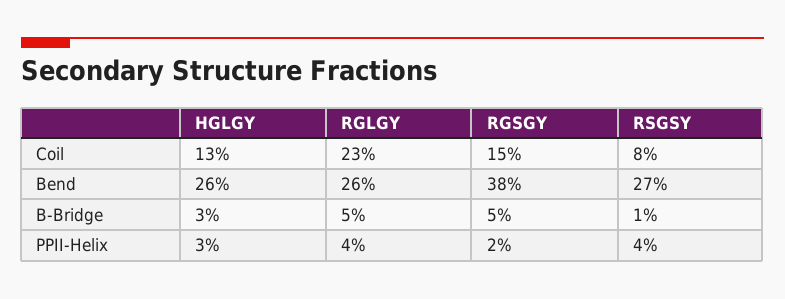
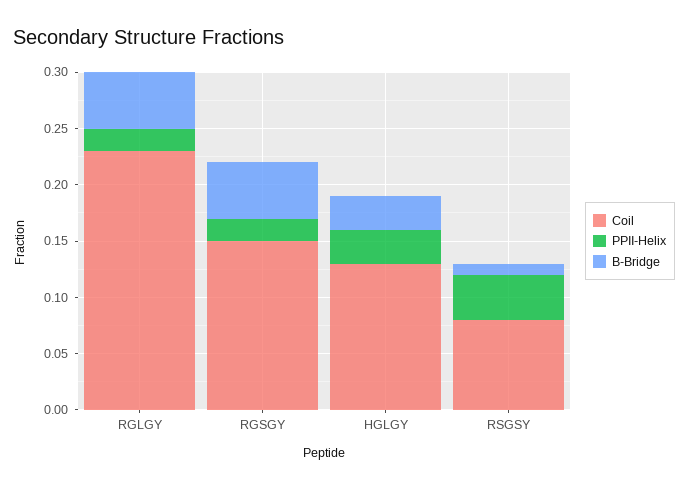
Bend, HGLGY: 0.26 -> none
Bend, RGLGY: 0.26 -> none
Bend, RGSGY: 0.38 -> none
Bend, RSGSY: 0.27 -> none
PPII-Helix, RGLGY: 0.04 -> 0.02

